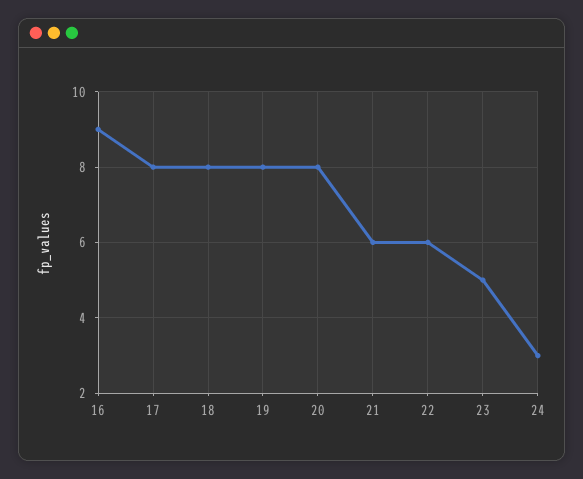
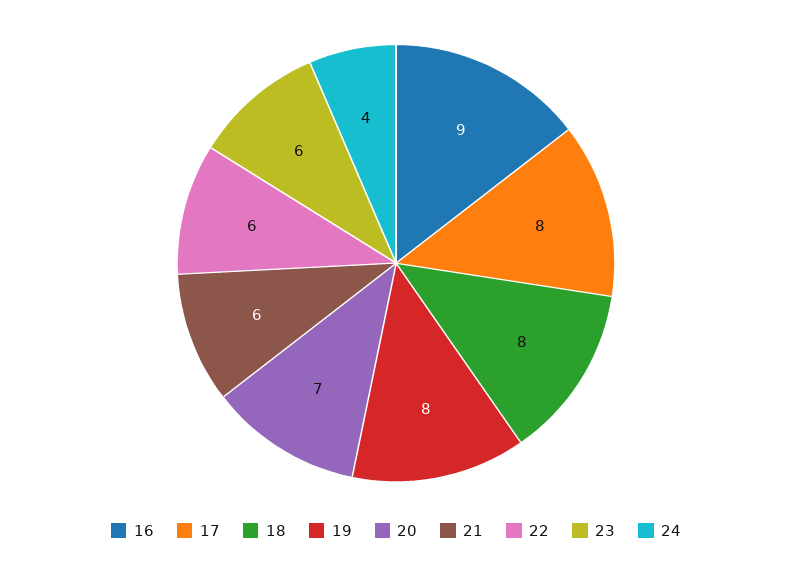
20: 8 -> 7
23: 5 -> 6
24: 3 -> 4

